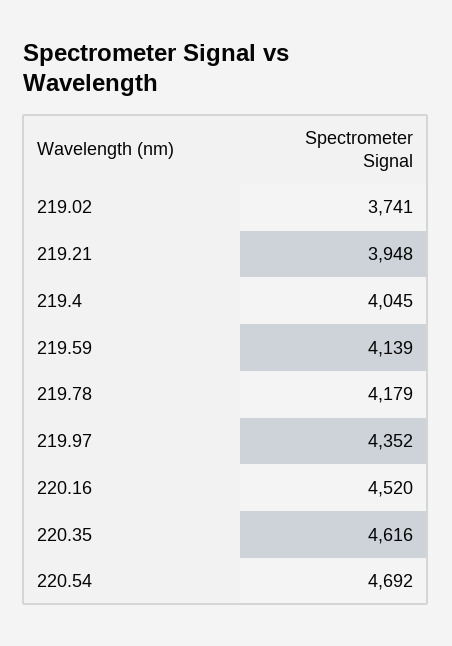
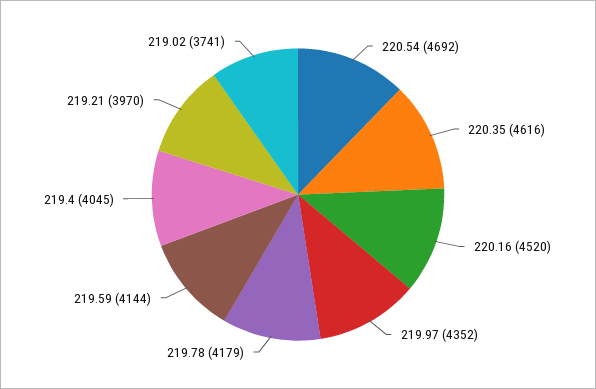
219.21: 3948 -> 3970
219.59: 4139 -> 4144

